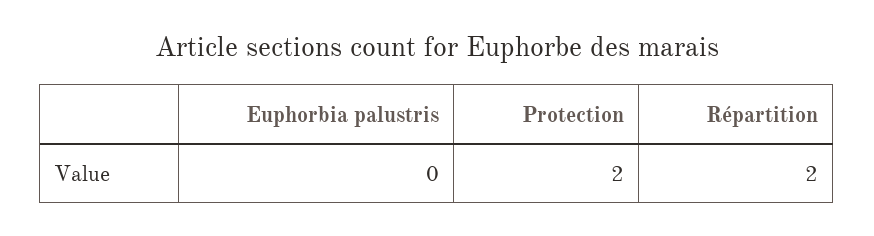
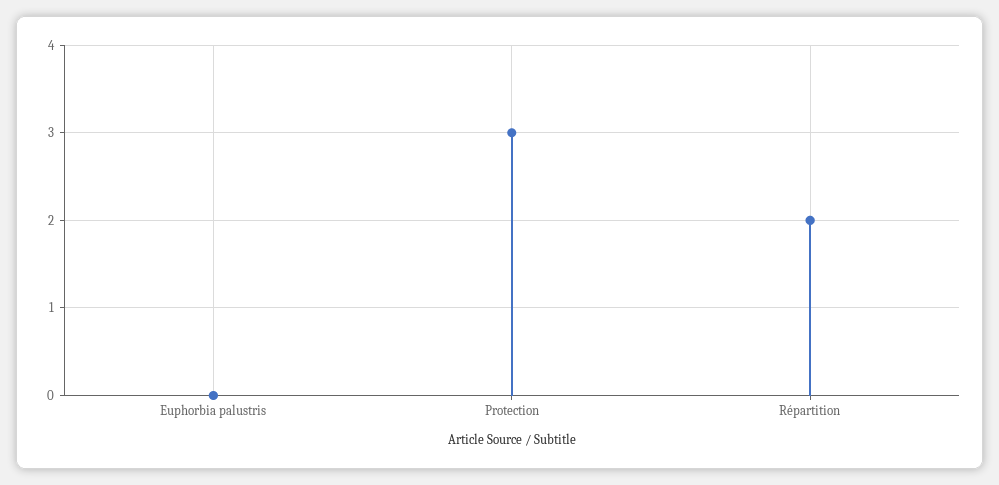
Protection: 2 -> 3

